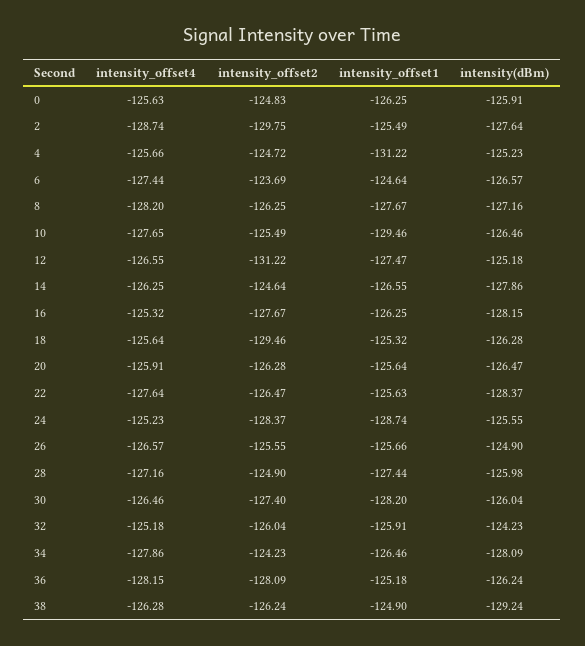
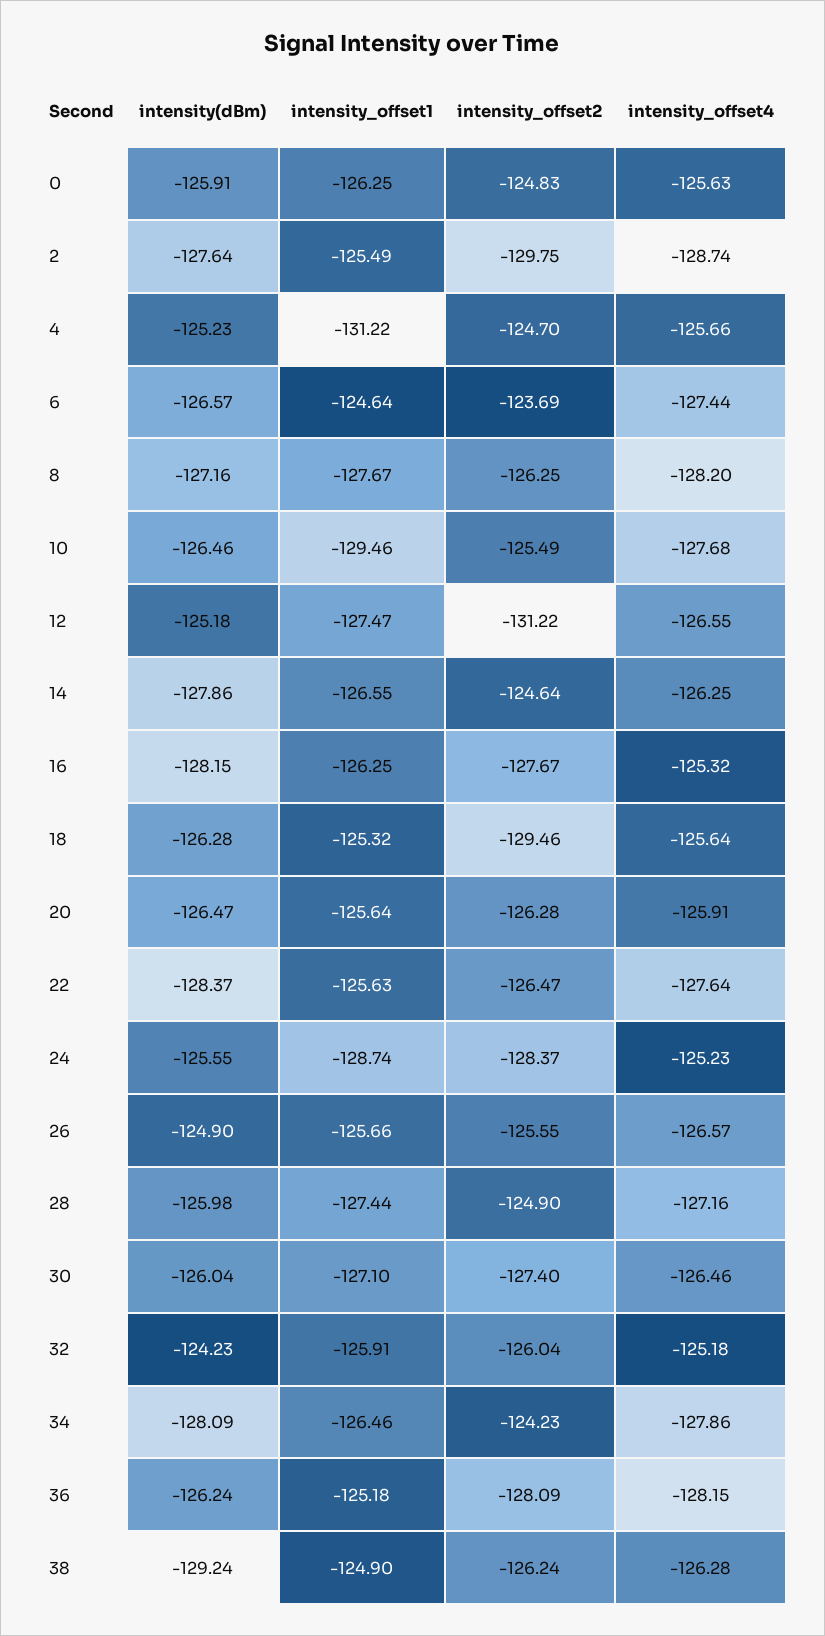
intensity_offset2, 4: -124.72 -> -124.7
intensity_offset4, 10: -127.65 -> -127.68
intensity_offset1, 30: -128.2 -> -127.1

